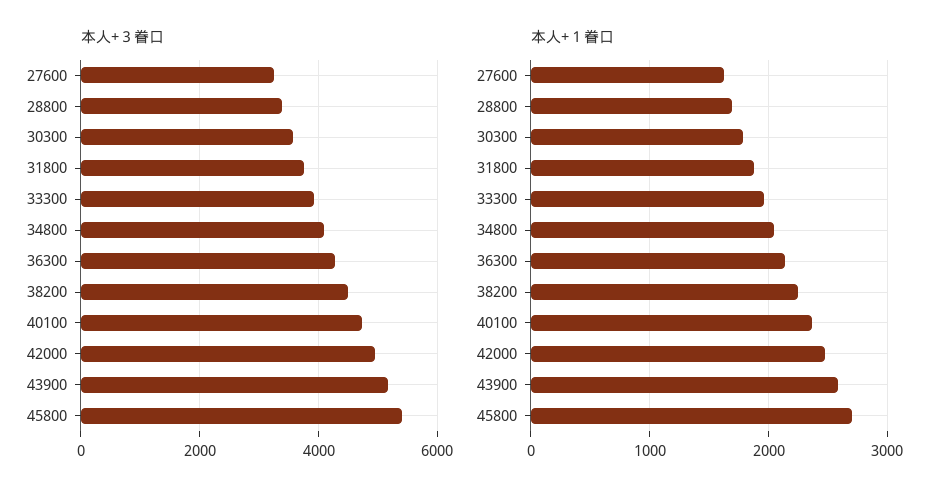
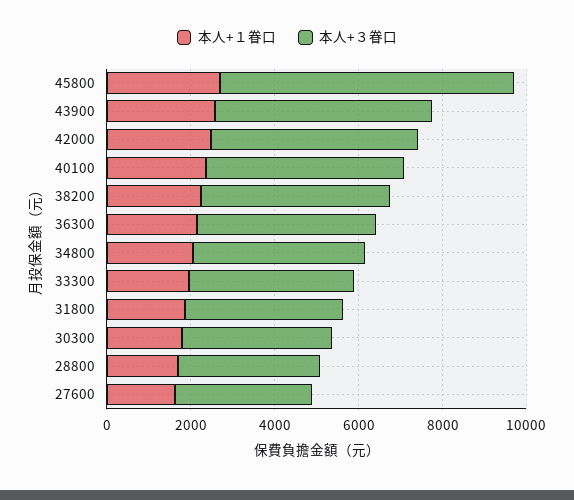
本人+３眷口, 45800: 5400 -> 7000

